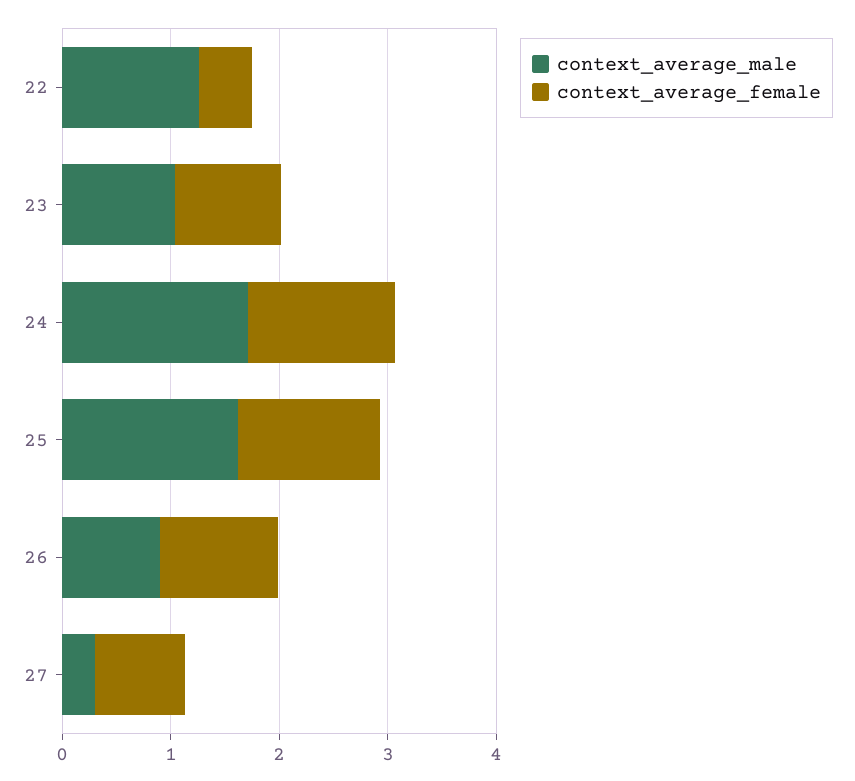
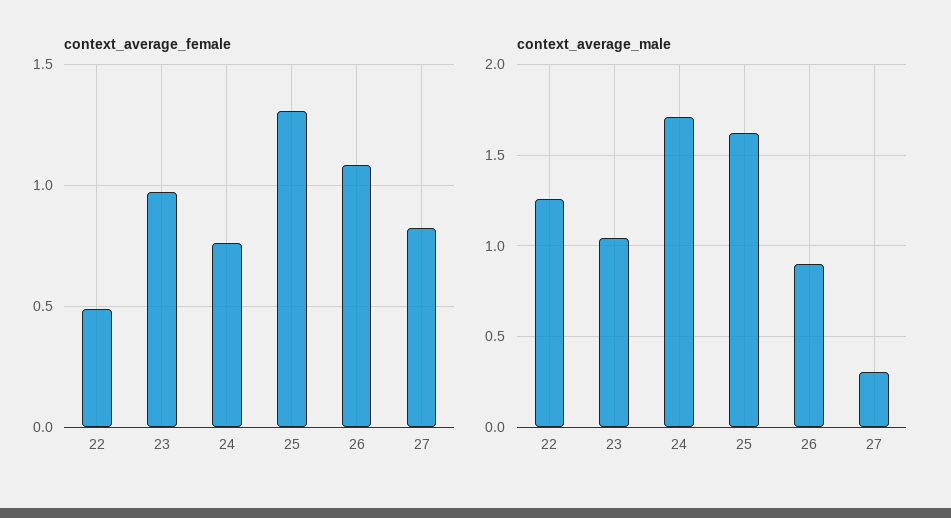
context_average_female, 24: 1.4 -> 0.75

